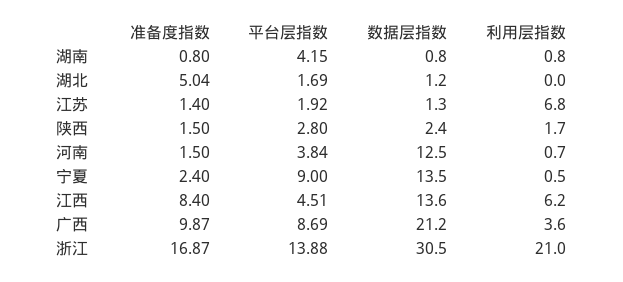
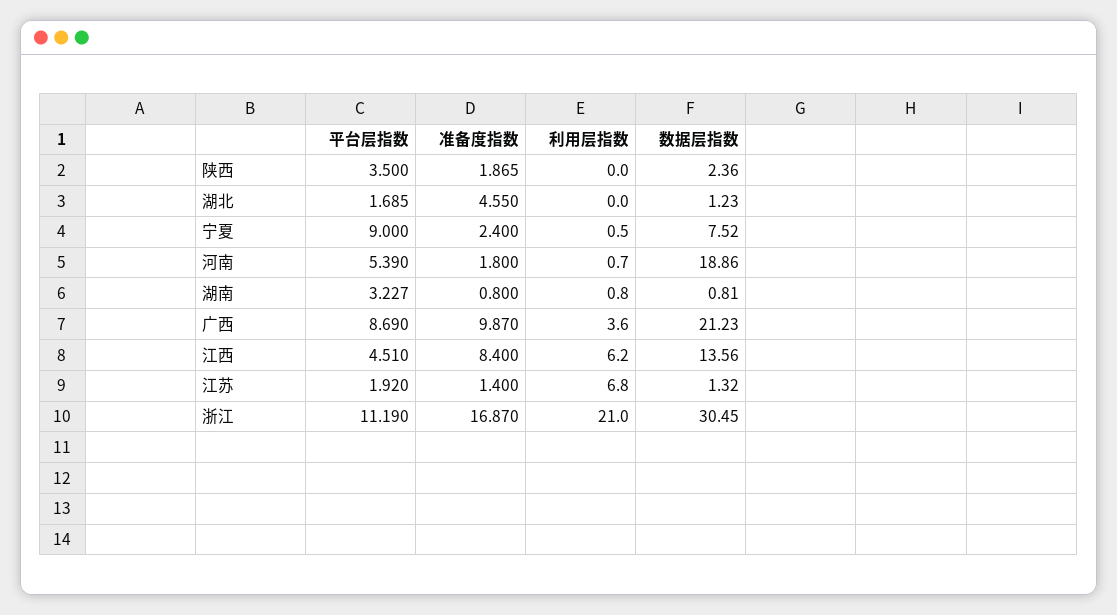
平台层指数, 湖南: 4.15 -> 3.227
准备度指数, 湖北: 5.04 -> 4.55
准备度指数, 陕西: 1.5 -> 1.865
平台层指数, 陕西: 2.8 -> 3.5
利用层指数, 陕西: 1.7 -> 0
准备度指数, 河南: 1.5 -> 1.8
平台层指数, 河南: 3.84 -> 5.39
数据层指数, 河南: 12.5 -> 18.86
数据层指数, 宁夏: 13.5 -> 7.52
平台层指数, 浙江: 13.88 -> 11.19

